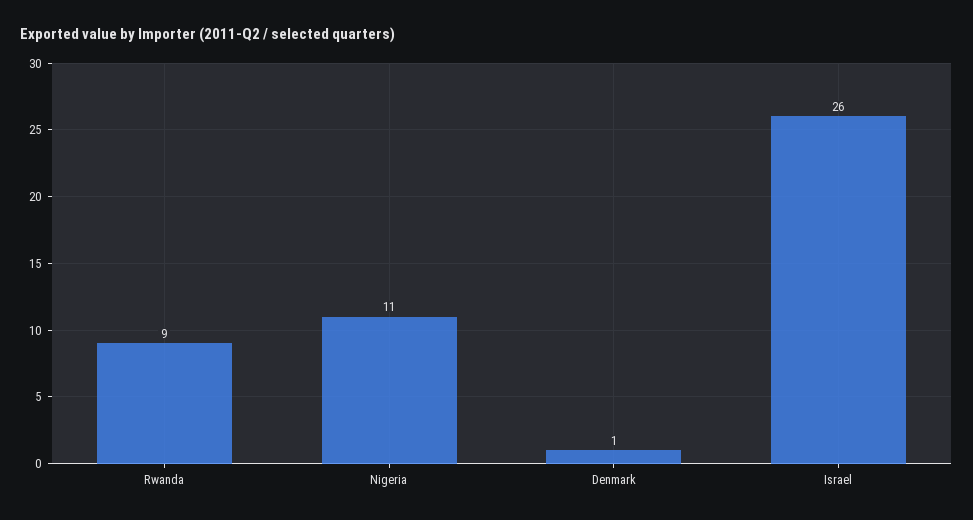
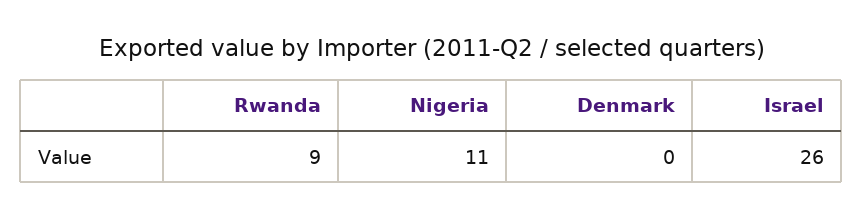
Denmark: 1 -> 0

